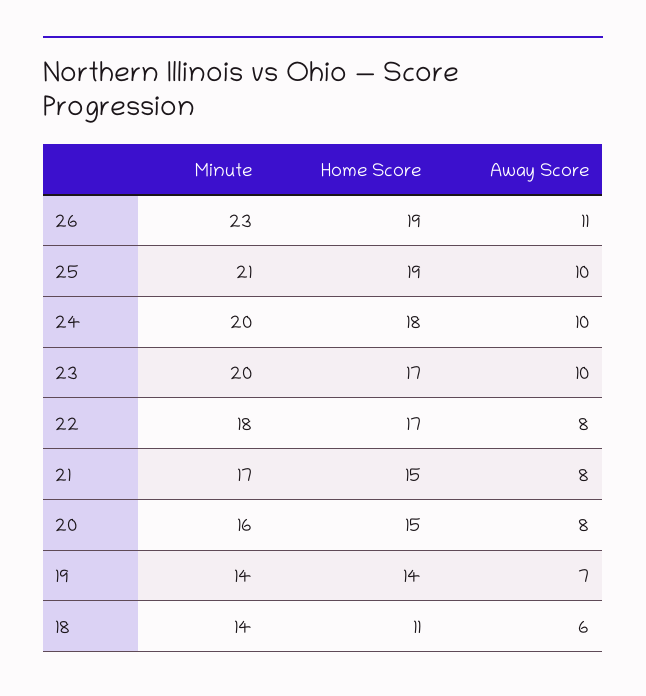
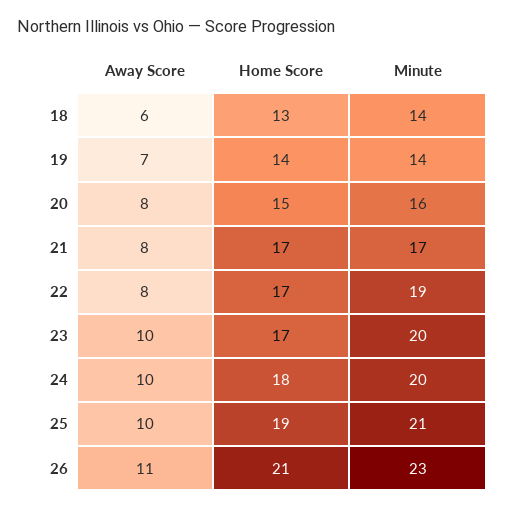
Home Score, 26: 19 -> 21
Minute, 22: 18 -> 19
Home Score, 21: 15 -> 17
Home Score, 18: 11 -> 13

